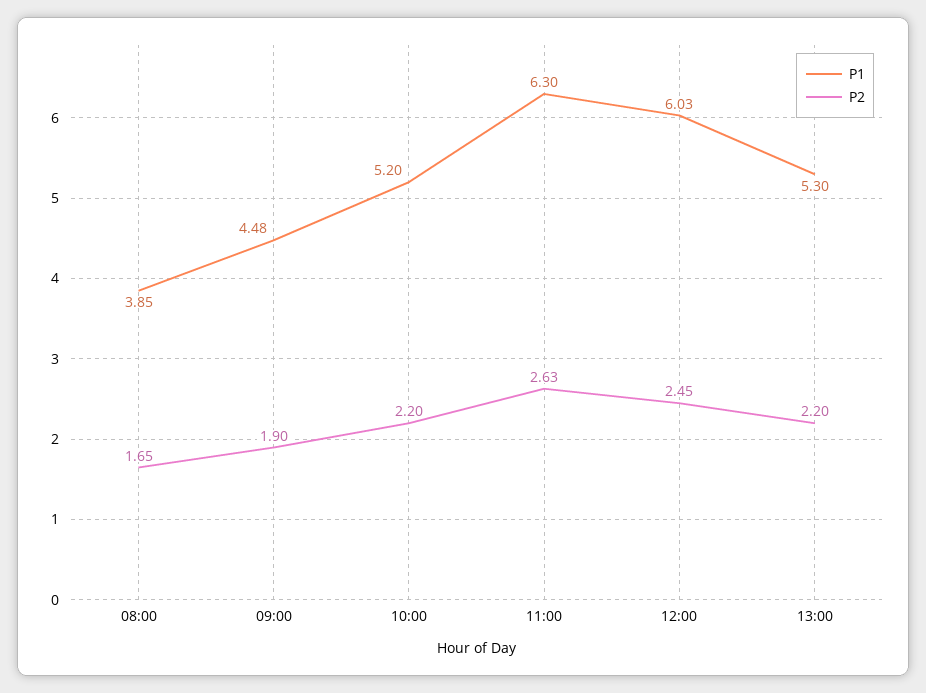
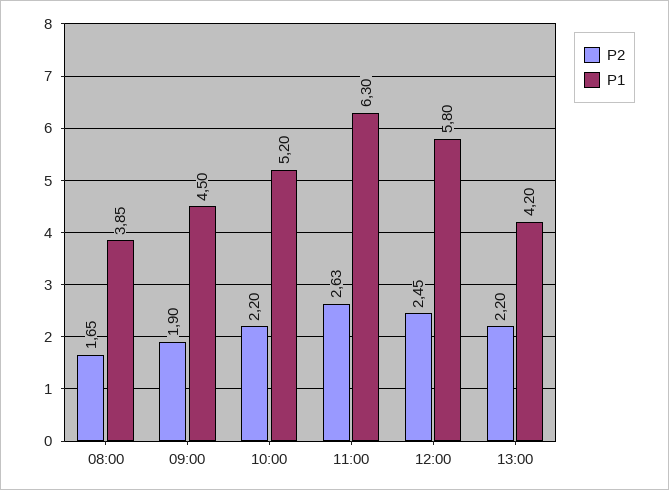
P1, 09:00: 4.48 -> 4.5
P1, 12:00: 6.03 -> 5.8
P1, 13:00: 5.3 -> 4.2

